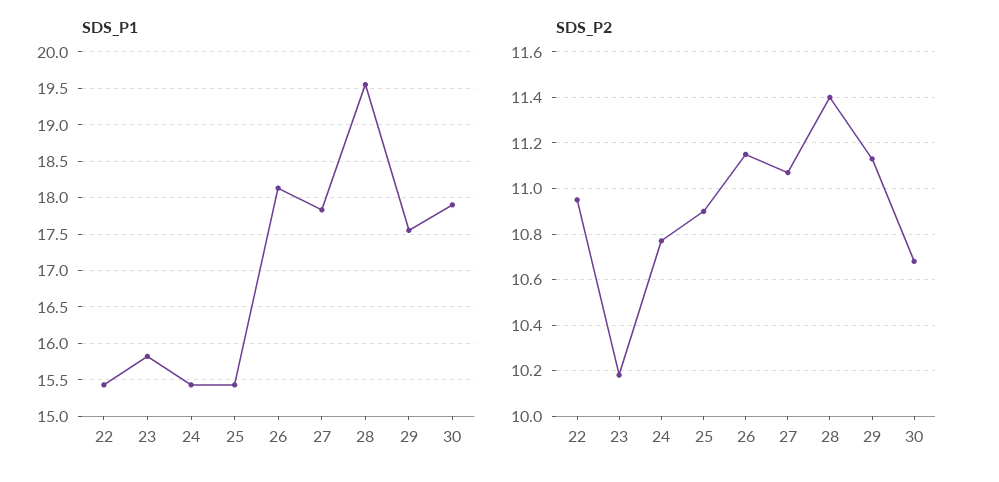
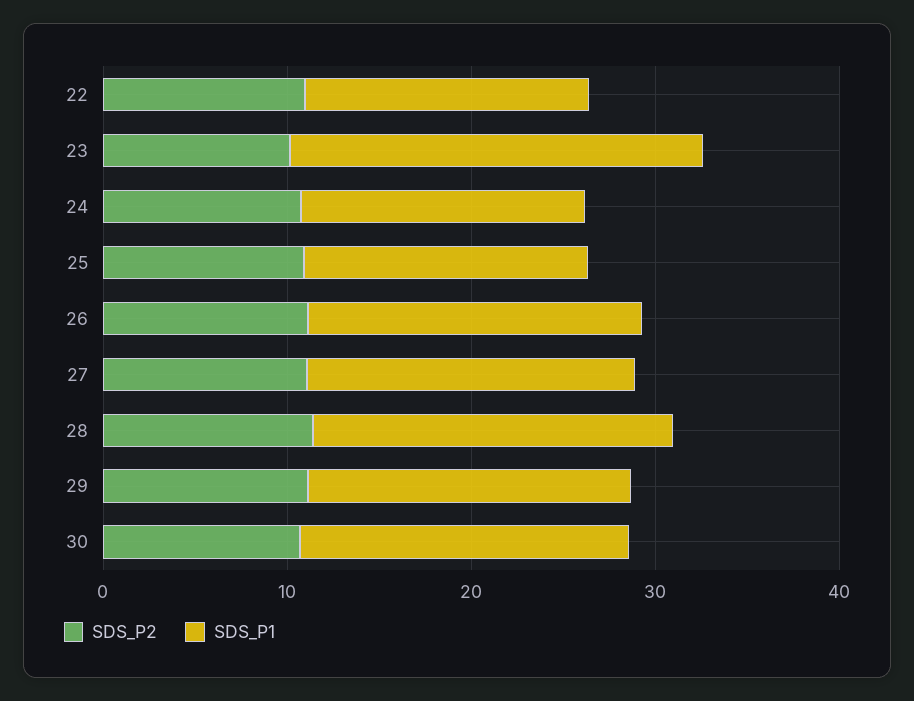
SDS_P1, 23: 15.8 -> 22

